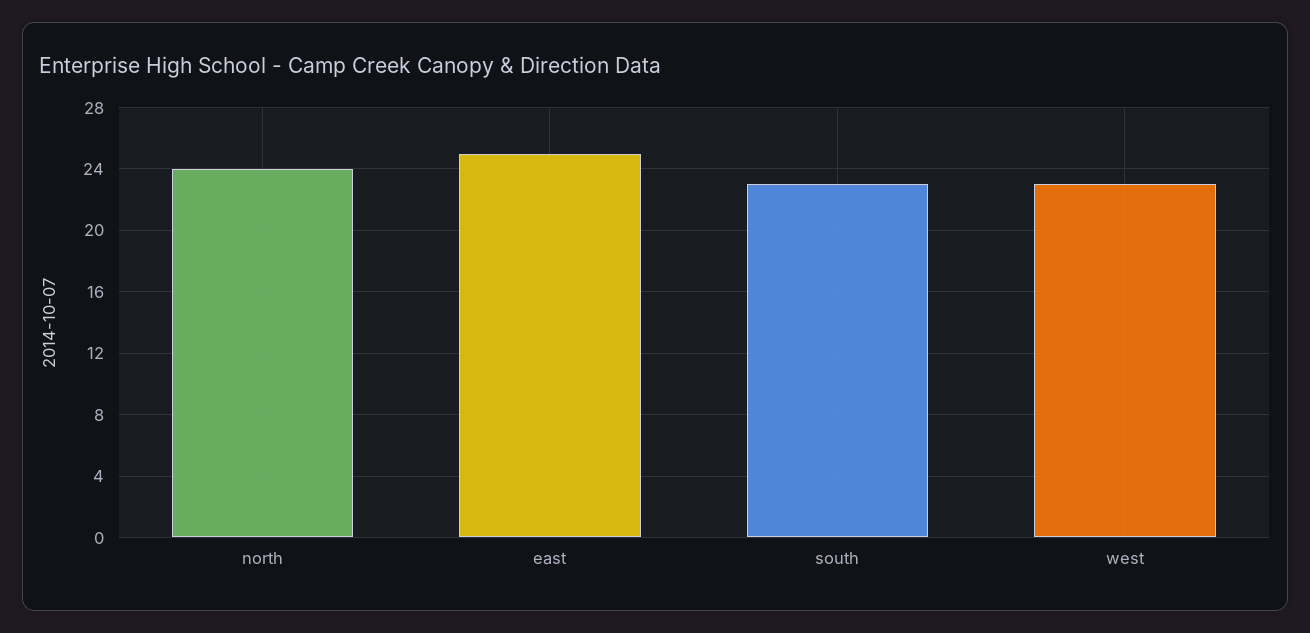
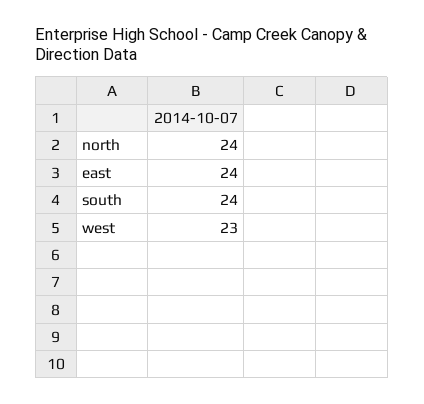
east: 25 -> 24
south: 23 -> 24

